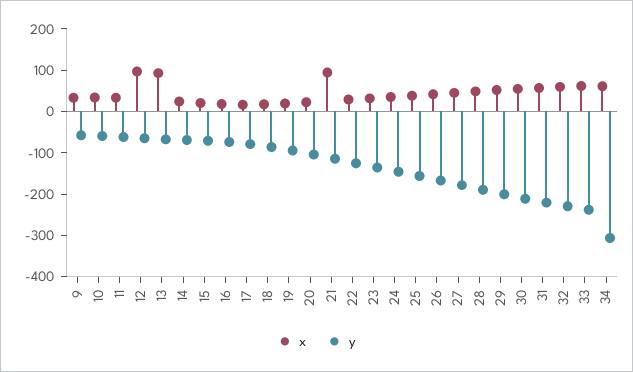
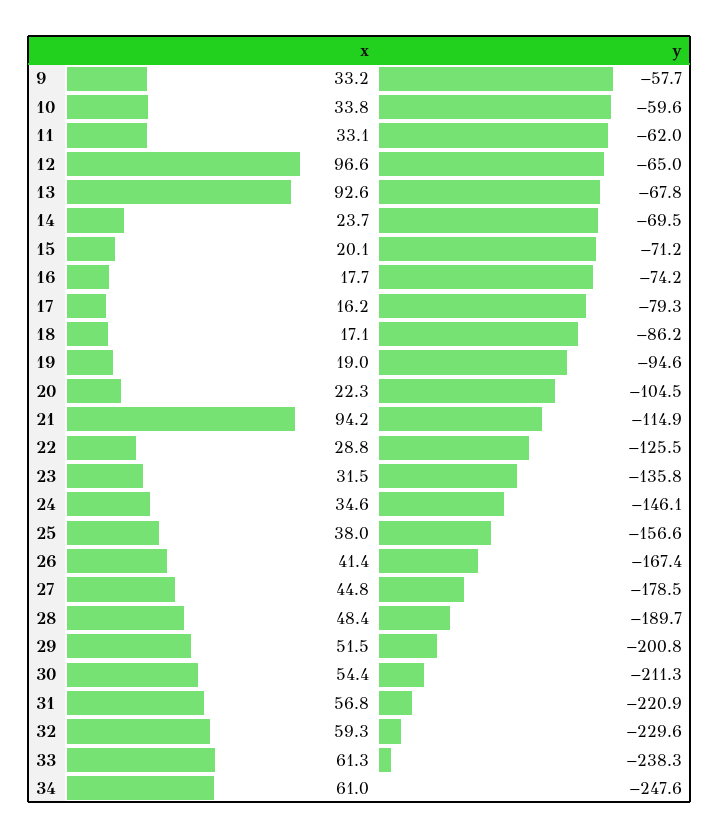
y, 34: -300 -> -247.6

